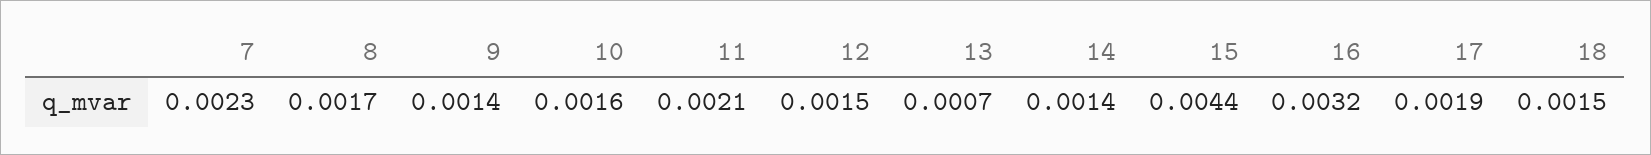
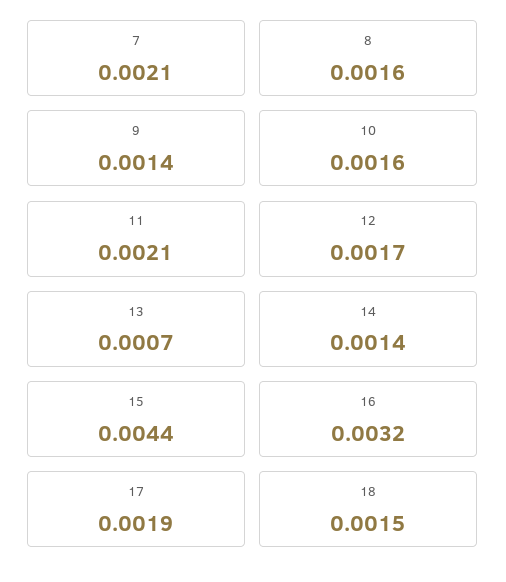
7: 0.0023 -> 0.0021
8: 0.0017 -> 0.0016
12: 0.0015 -> 0.0017

